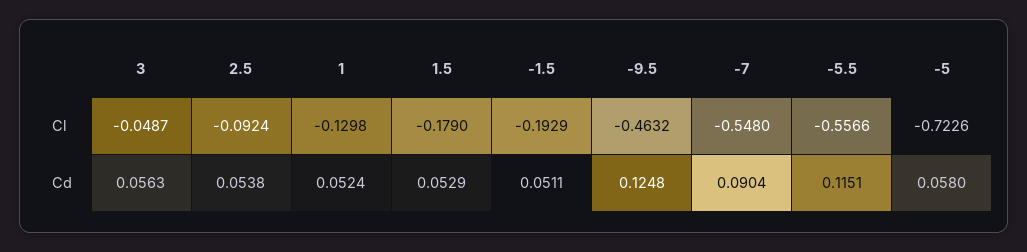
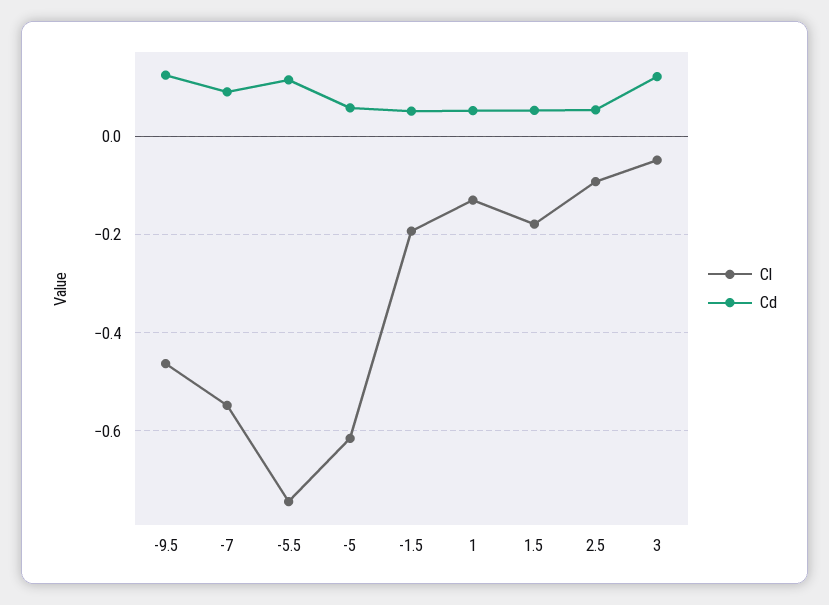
Cl, -5.5: -0.5566 -> -0.74
Cl, -5: -0.7226 -> -0.62
Cd, 3: 0.0563 -> 0.12

